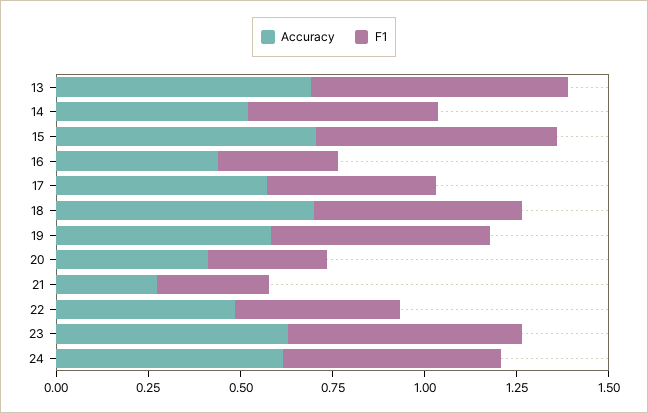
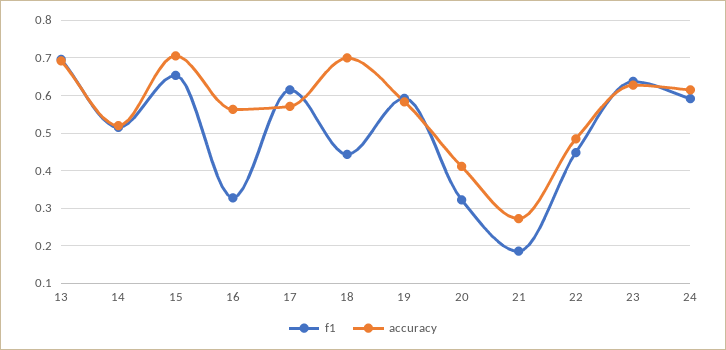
Accuracy, 16: 0.45 -> 0.56
F1, 17: 0.45 -> 0.62
F1, 18: 0.55 -> 0.44
F1, 21: 0.3 -> 0.18

